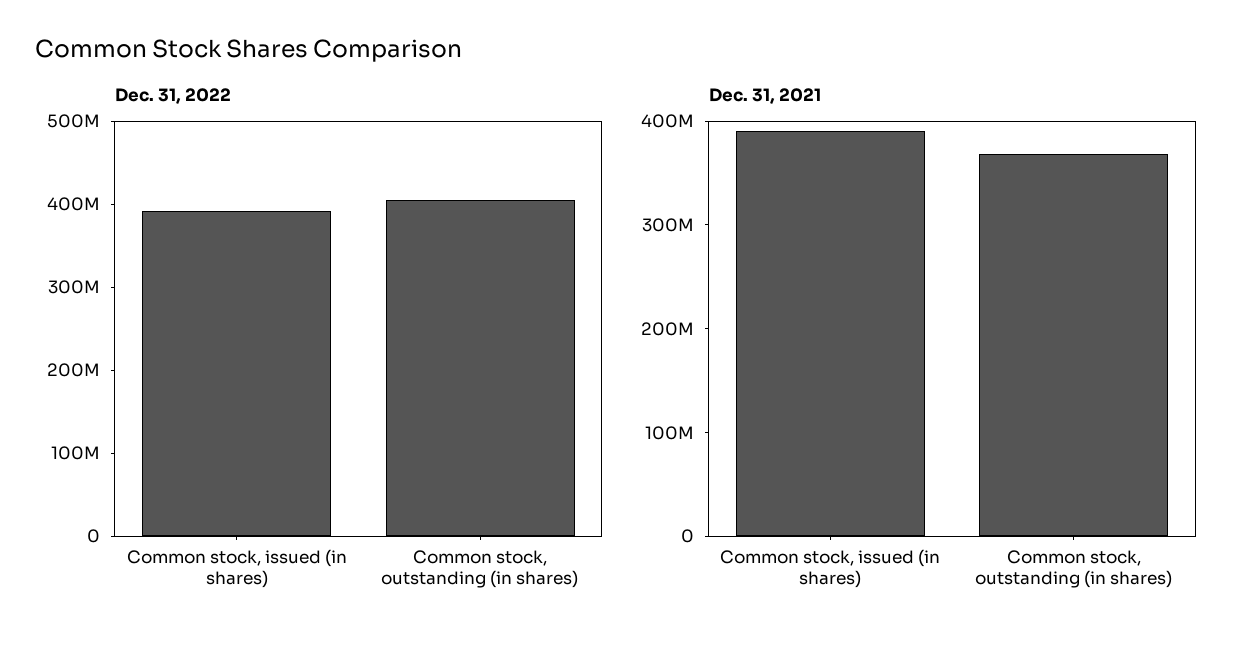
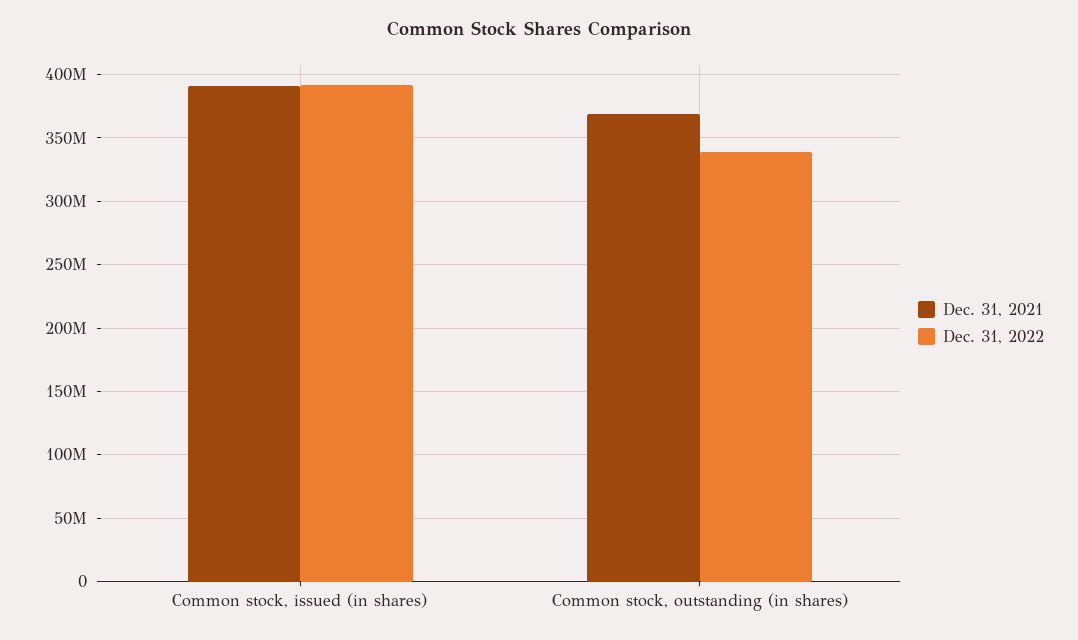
Dec. 31, 2022, Common stock, outstanding (in shares): 400000000 -> 340000000

